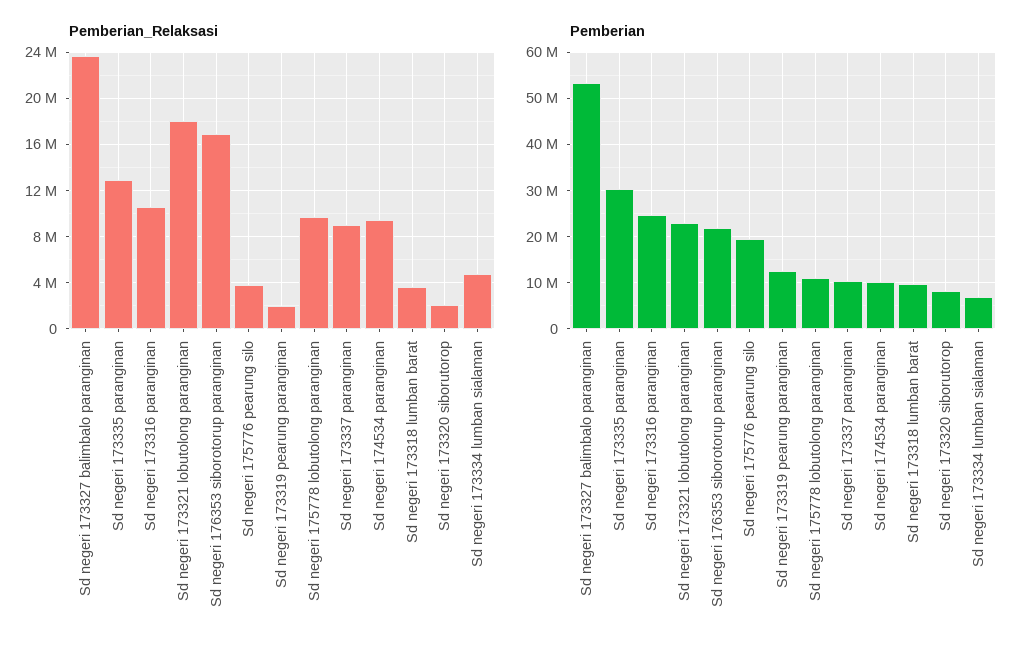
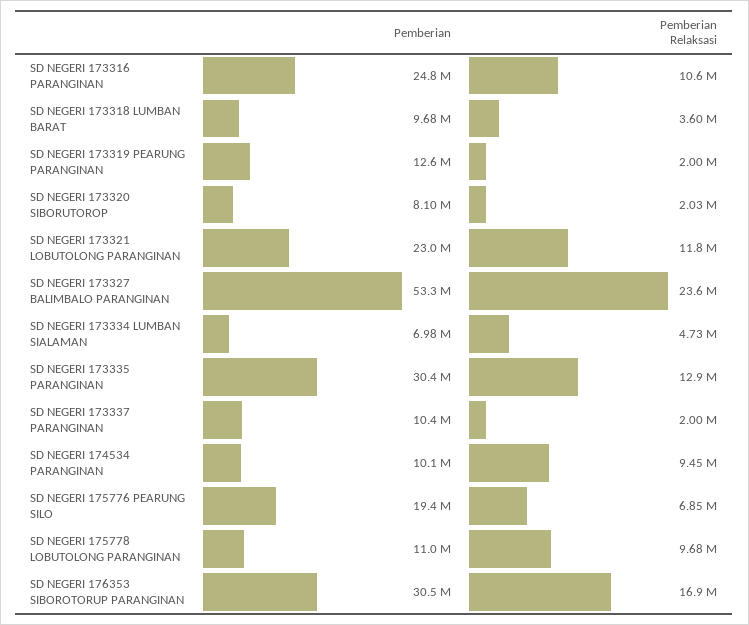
Pemberian_Relaksasi, Sd negeri 173321 lobutolong paranginan: 18000000 -> 11800000
Pemberian_Relaksasi, Sd negeri 175776 pearung silo: 4000000 -> 6850000
Pemberian_Relaksasi, Sd negeri 173337 paranginan: 9000000 -> 2000000
Pemberian, Sd negeri 176353 siborotorup paranginan: 22000000 -> 30500000

